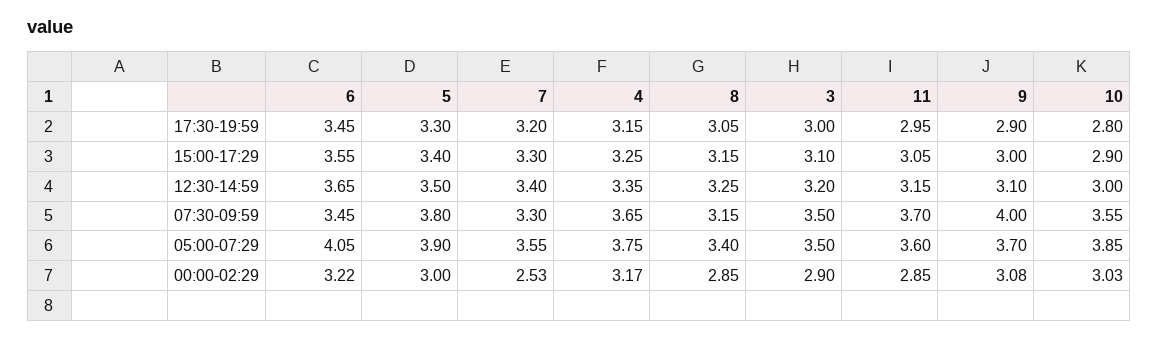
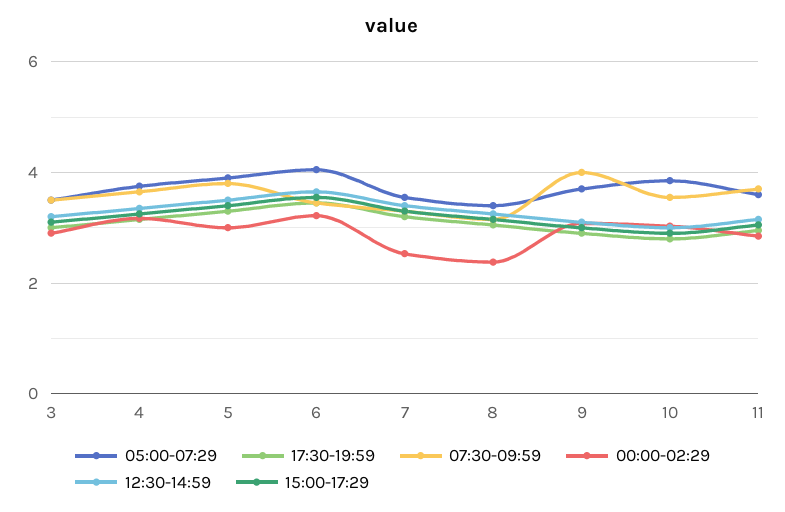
00:00-02:29, 8: 2.85 -> 2.4

